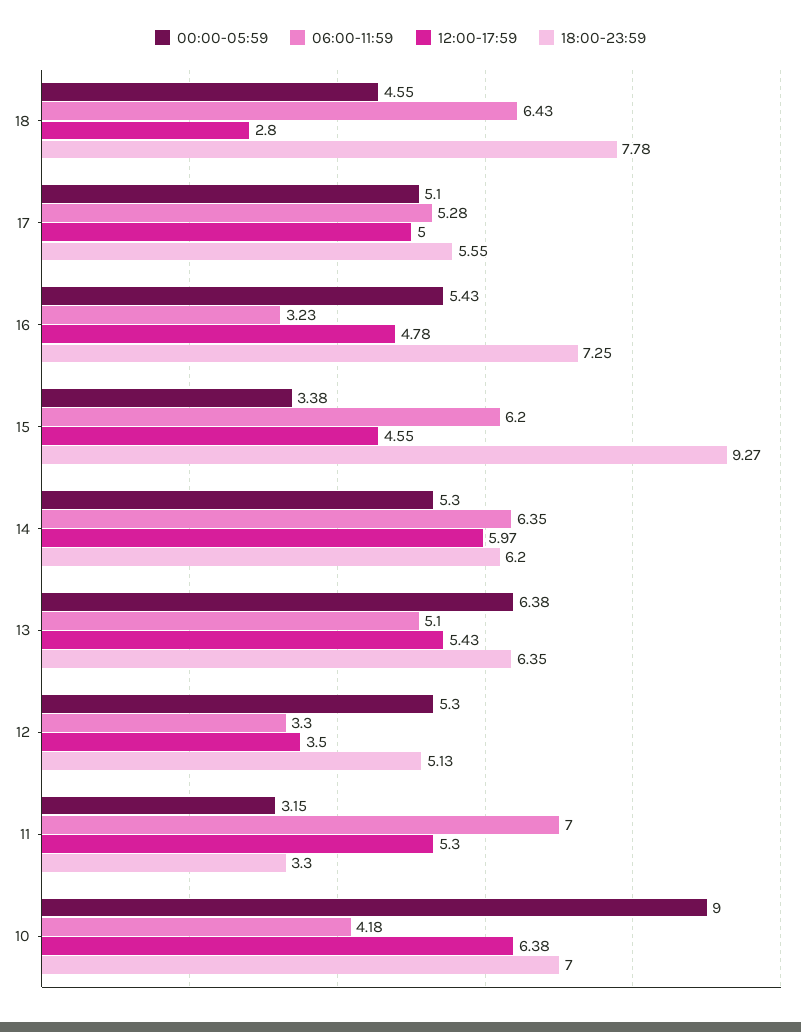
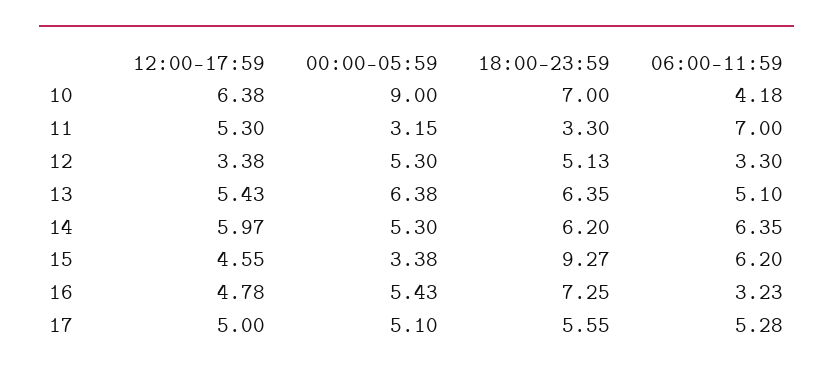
00:00-05:59, 18: 4.55 -> none
06:00-11:59, 18: 6.43 -> none
12:00-17:59, 18: 2.8 -> none
18:00-23:59, 18: 7.78 -> none
12:00-17:59, 12: 3.5 -> 3.38

